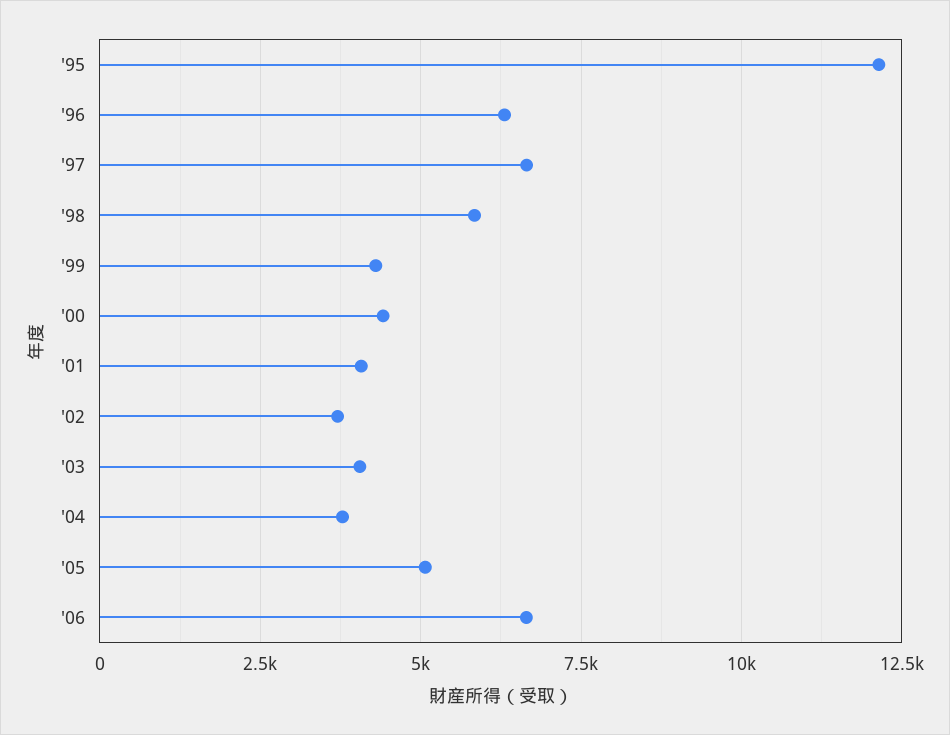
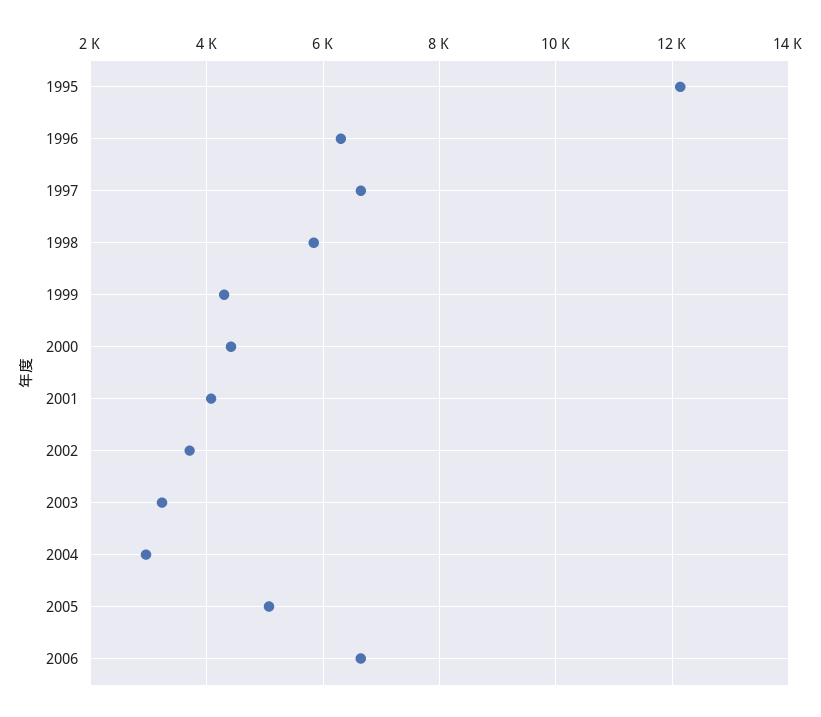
'03: 4000 -> 3200
'04: 3750 -> 3000

